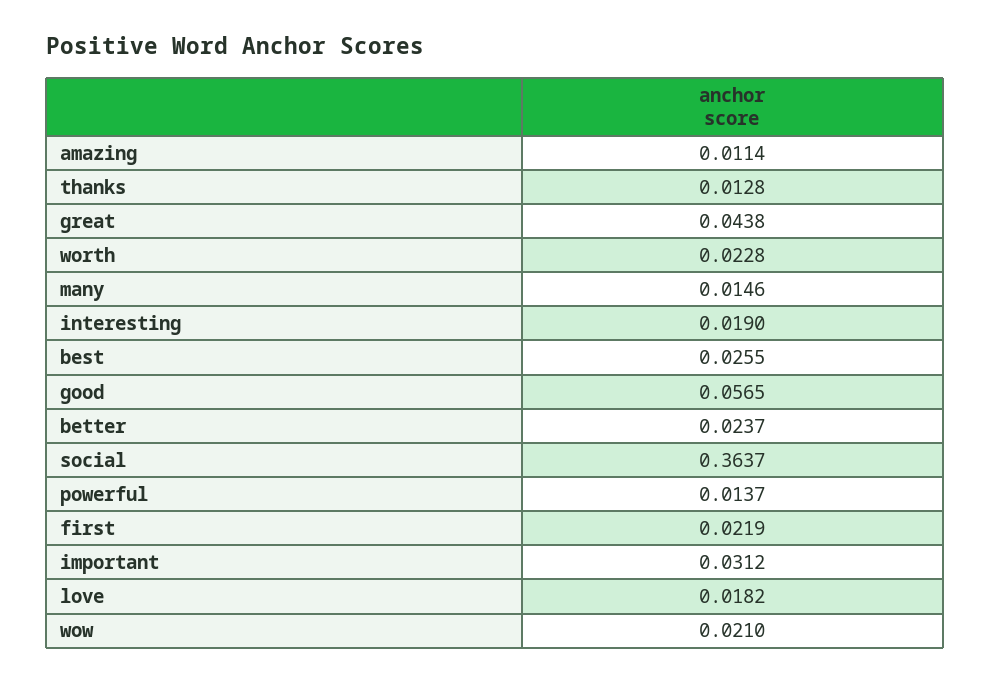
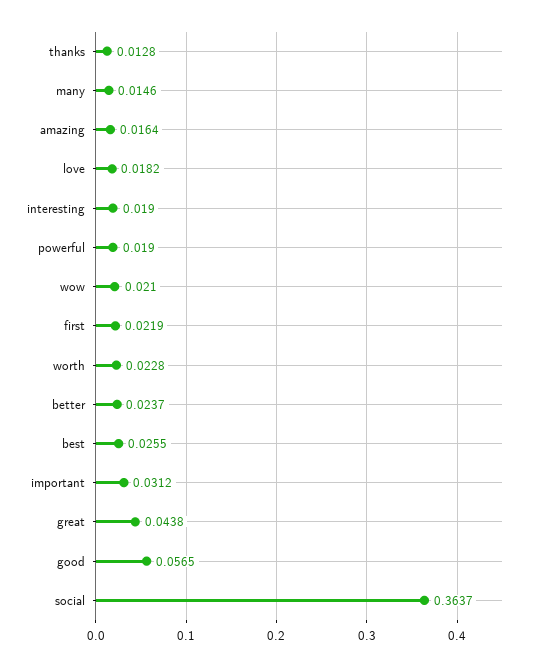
amazing: 0.0114 -> 0.0164
powerful: 0.0137 -> 0.019

